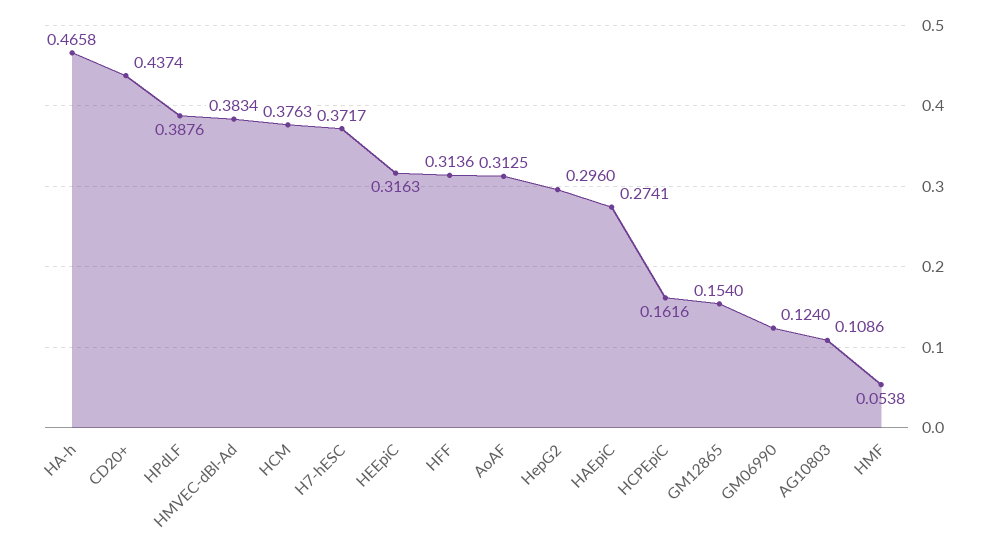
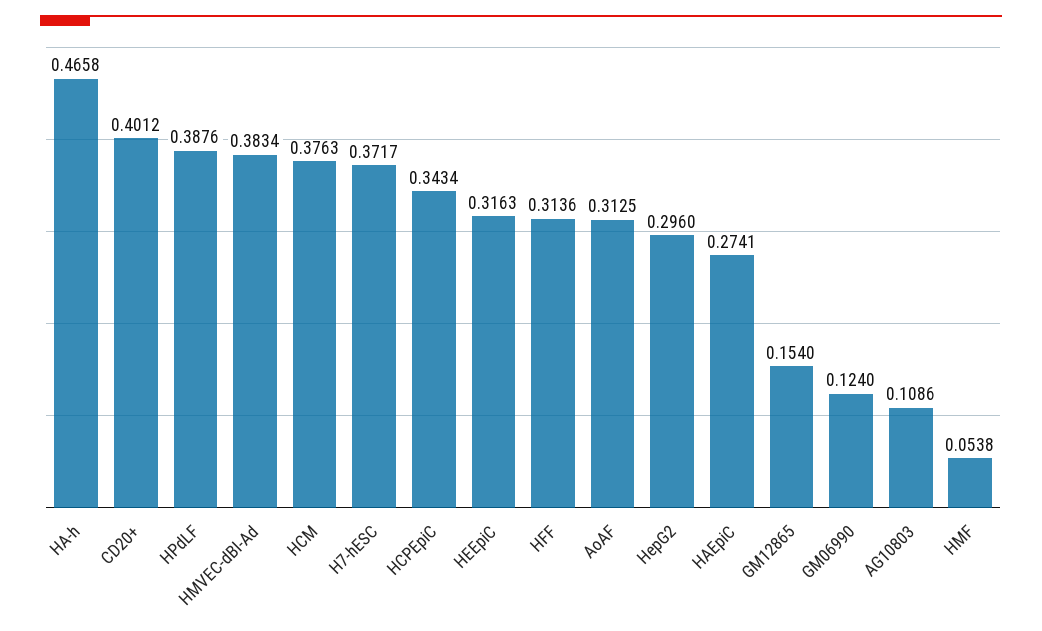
CD20+: 0.4374 -> 0.4012
HCPEpiC: 0.1616 -> 0.3434

